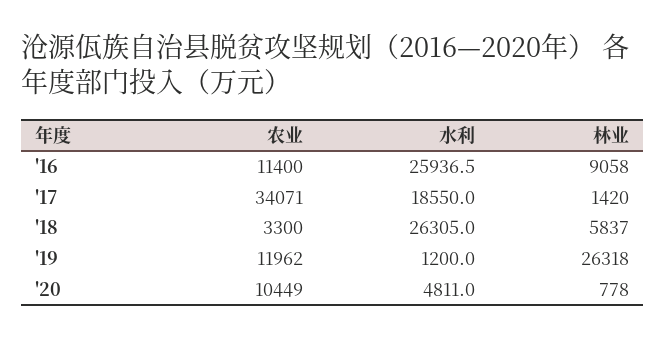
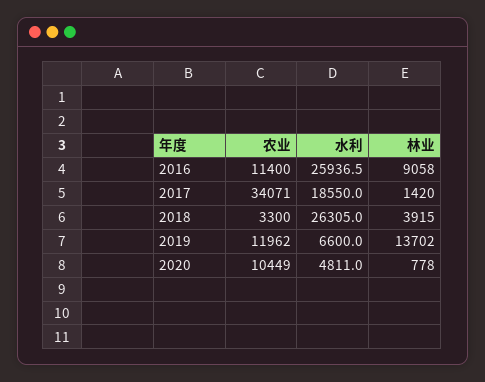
林业, '18: 5837 -> 3915
水利, '19: 1200 -> 6600
林业, '19: 26318 -> 13702

